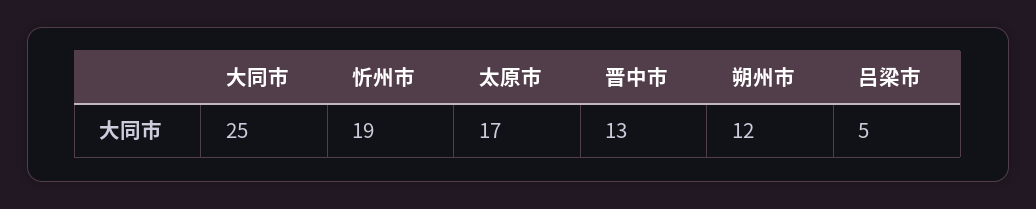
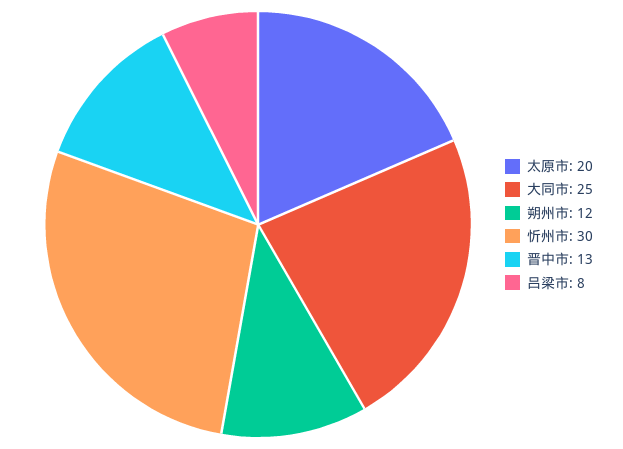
忻州市: 19 -> 30
太原市: 17 -> 20
吕梁市: 5 -> 8

